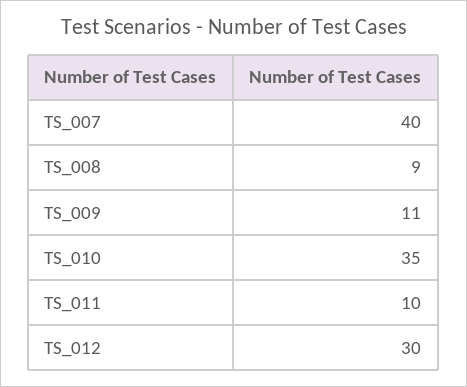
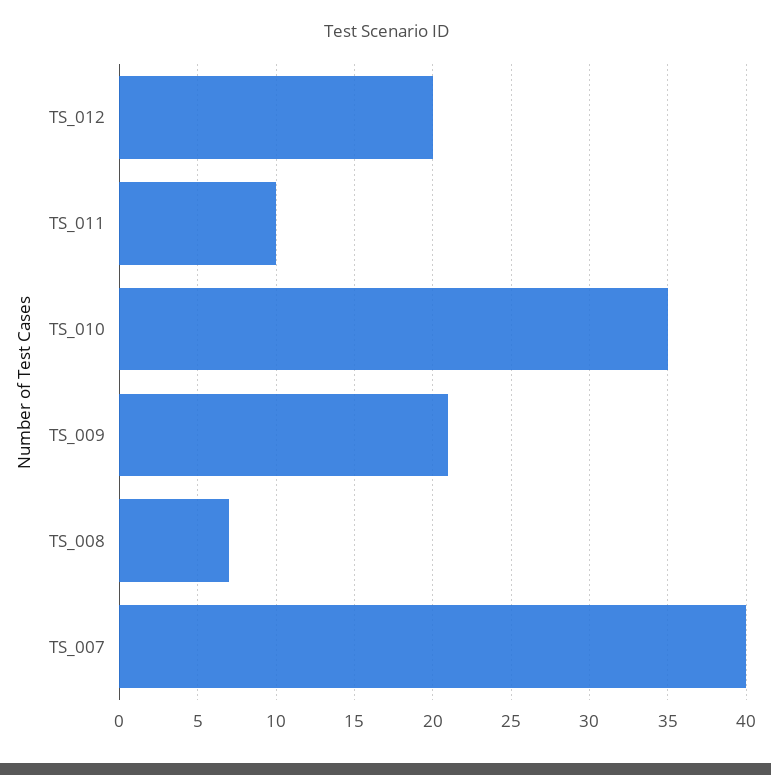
TS_008: 9 -> 7
TS_009: 11 -> 21
TS_012: 30 -> 20

